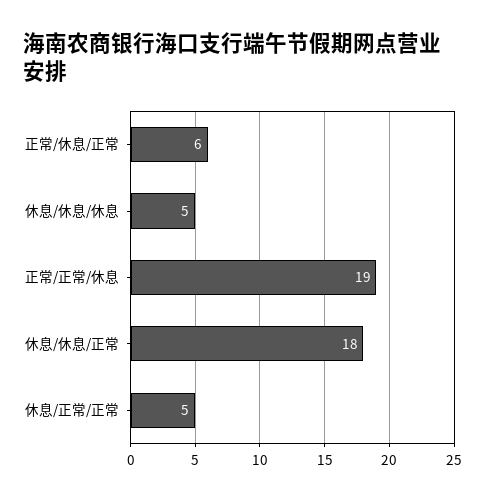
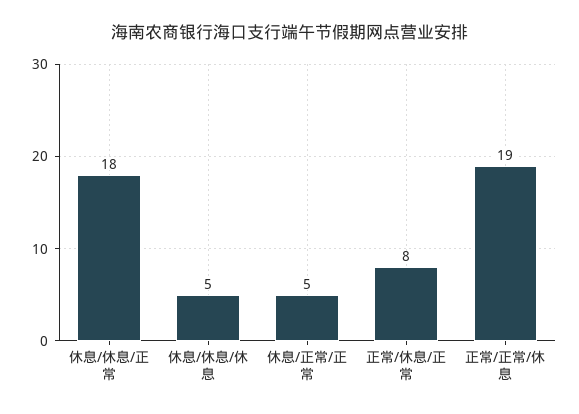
正常/休息/正常: 6 -> 8

